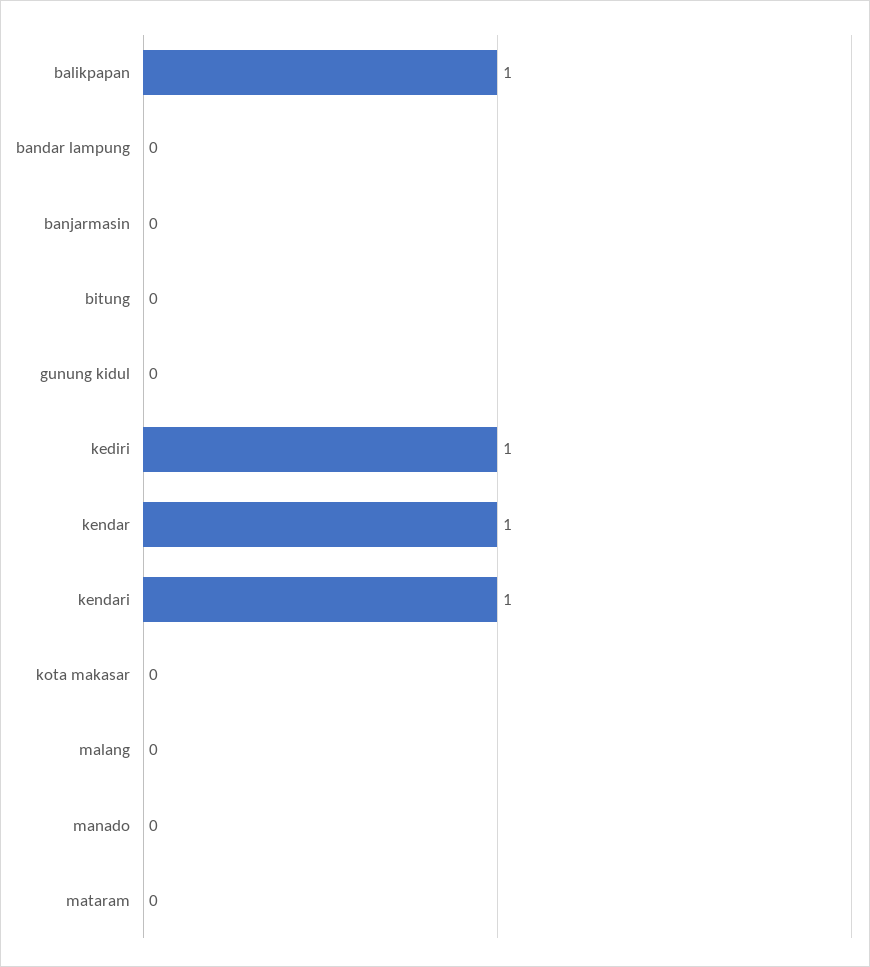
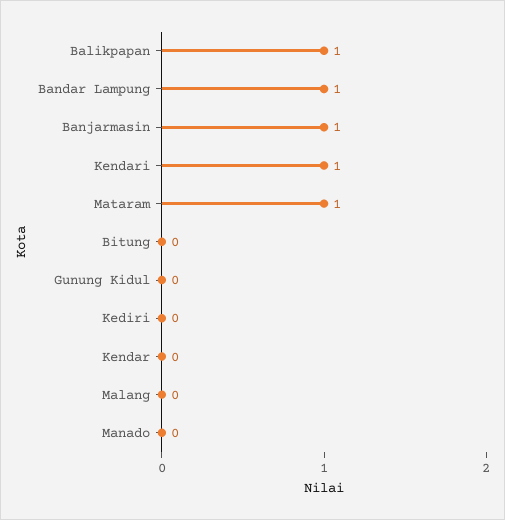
bandar lampung: 0 -> 1
banjarmasin: 0 -> 1
kediri: 1 -> 0
kendar: 1 -> 0
kota makasar: 0 -> none
mataram: 0 -> 1

